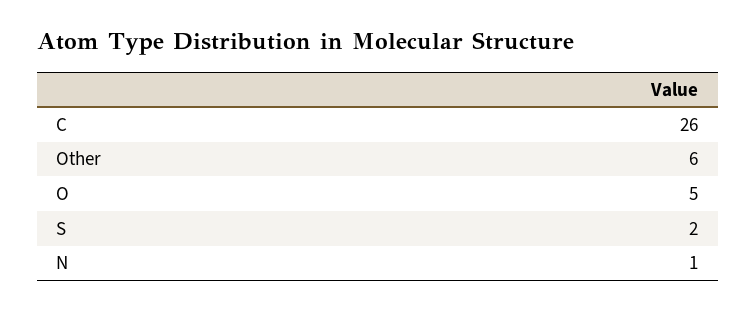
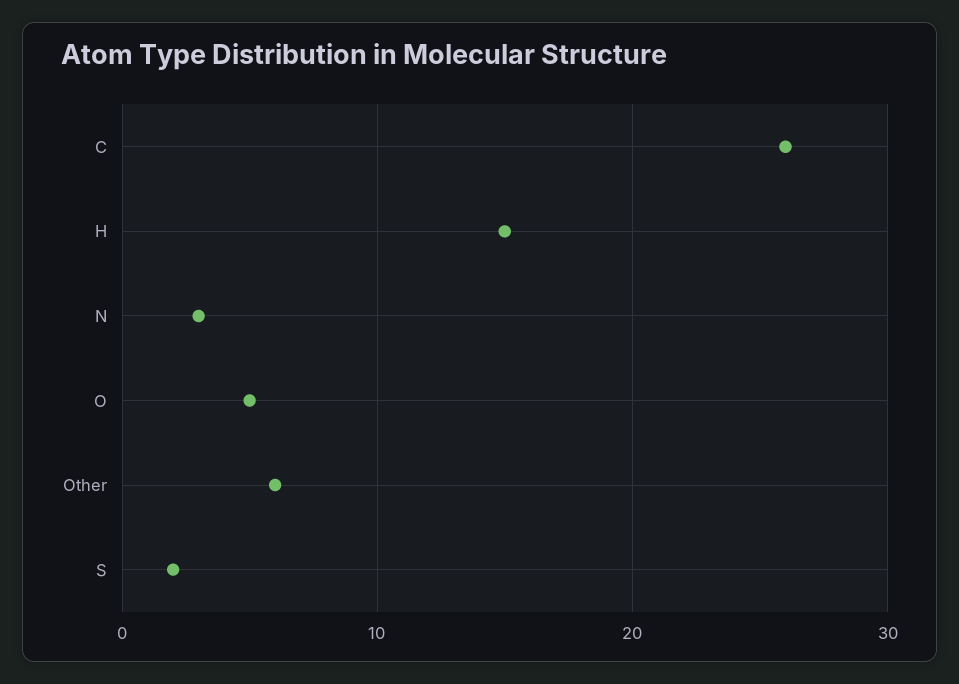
N: 1 -> 3
H: none -> 15

